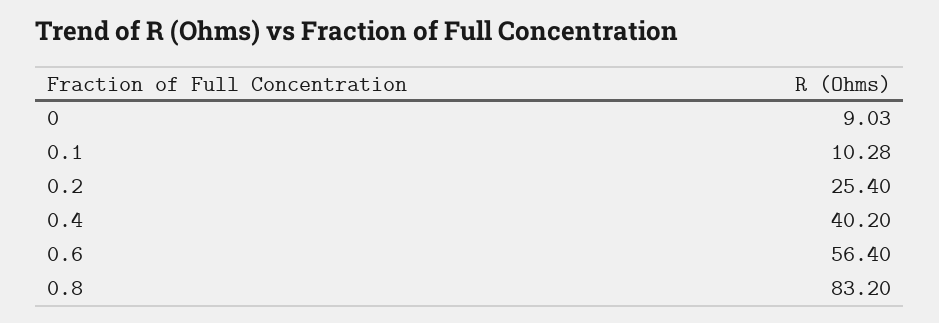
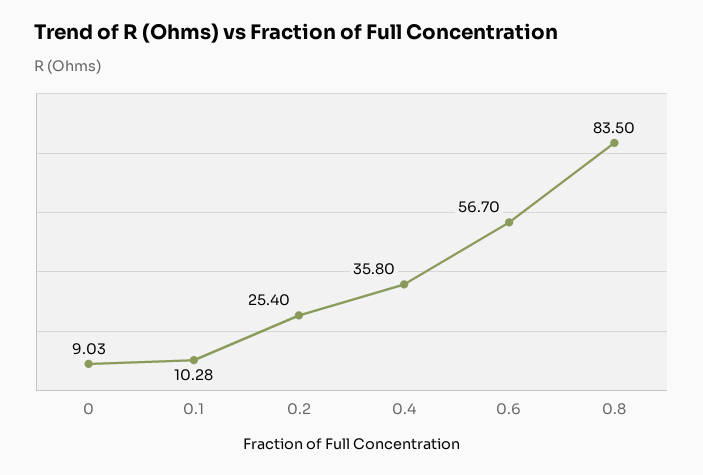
0.4: 40.2 -> 35.8
0.6: 56.4 -> 56.7
0.8: 83.2 -> 83.5

